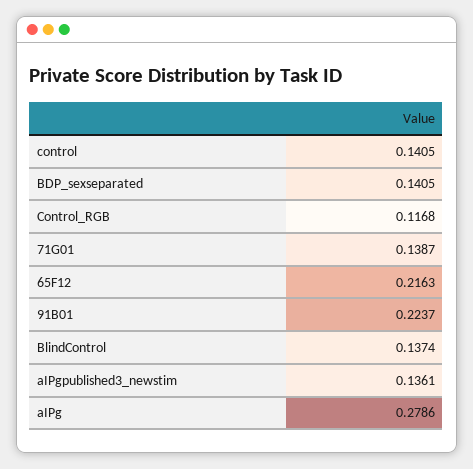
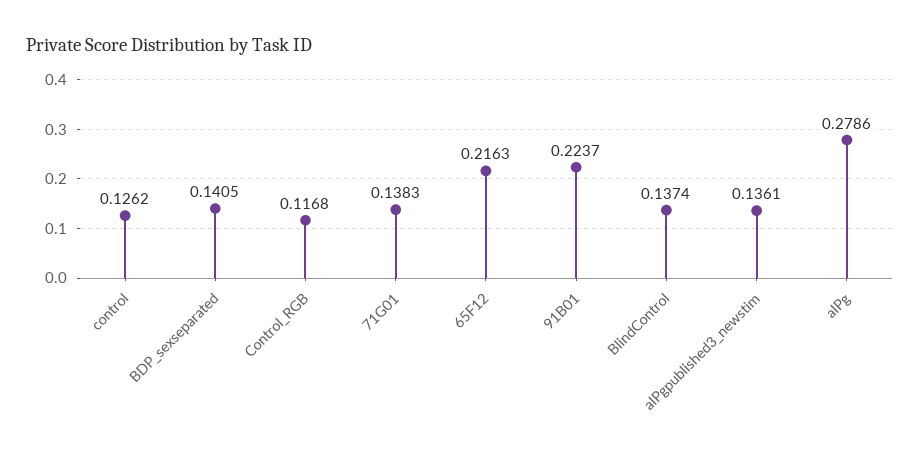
control: 0.1405 -> 0.1262
71G01: 0.1387 -> 0.1383

